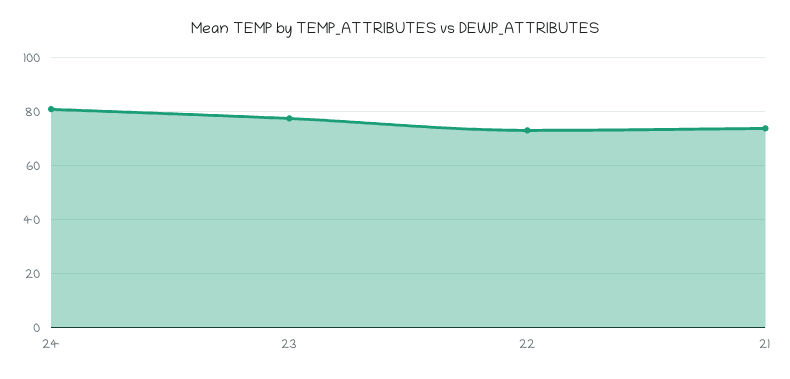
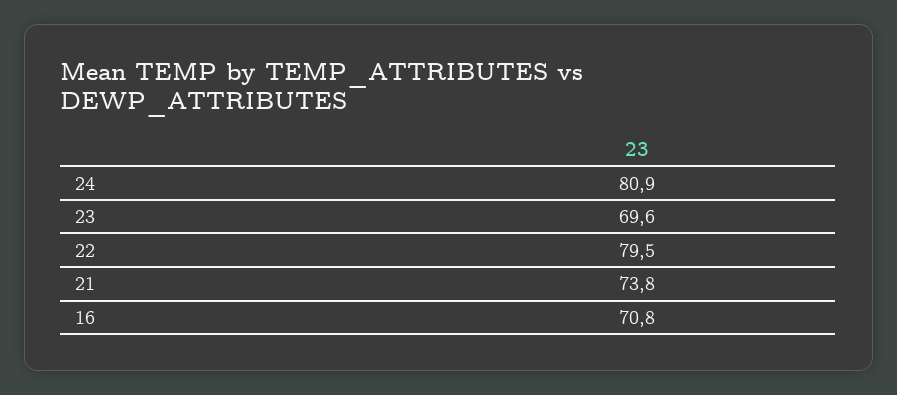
23: 77.5 -> 69.6
22: 72.5 -> 79.5
16: none -> 70.8

